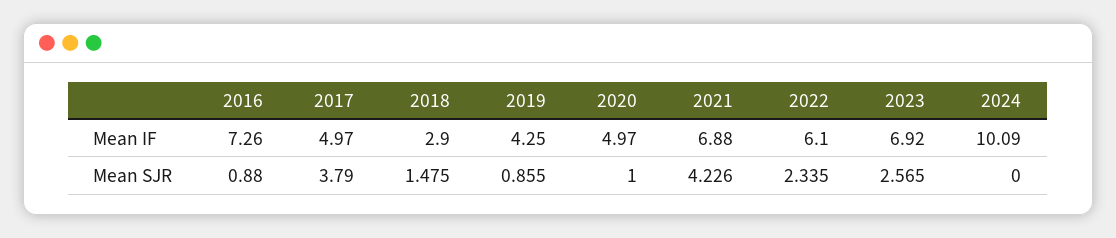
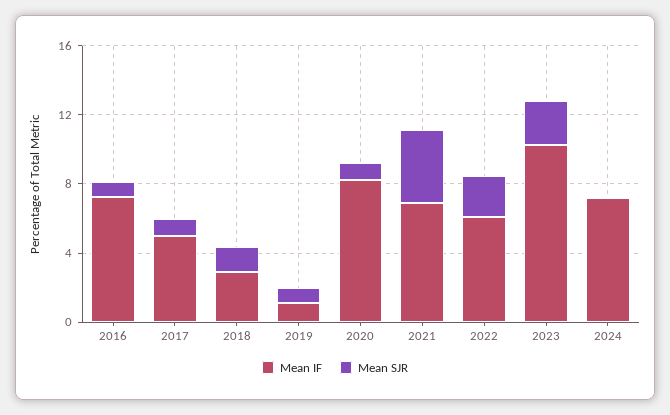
Mean IF, 2019: 4.25 -> 1
Mean IF, 2020: 4.97 -> 8
Mean IF, 2023: 6.92 -> 10
Mean IF, 2024: 10.09 -> 7
Mean SJR, 2017: 3.79 -> 1

